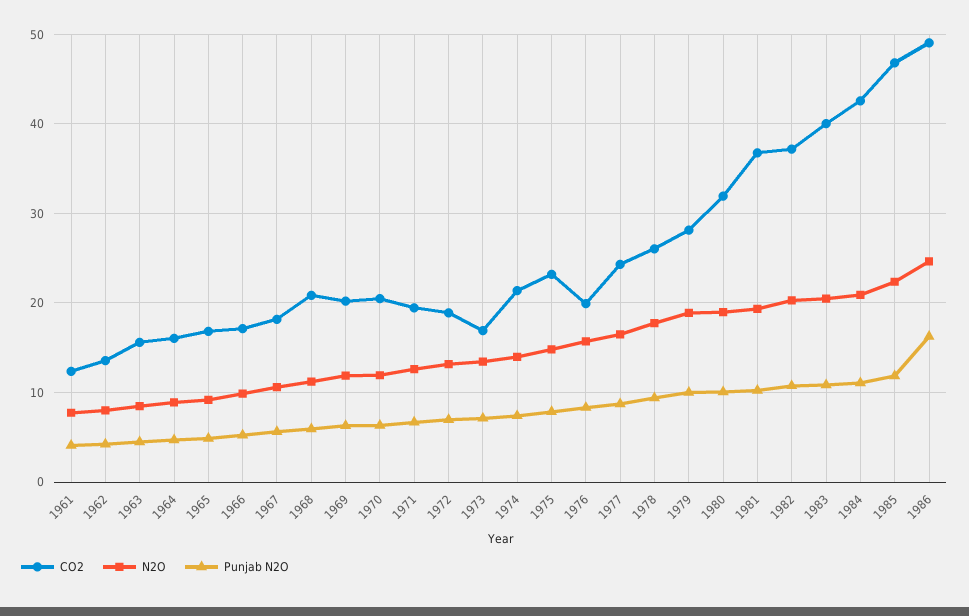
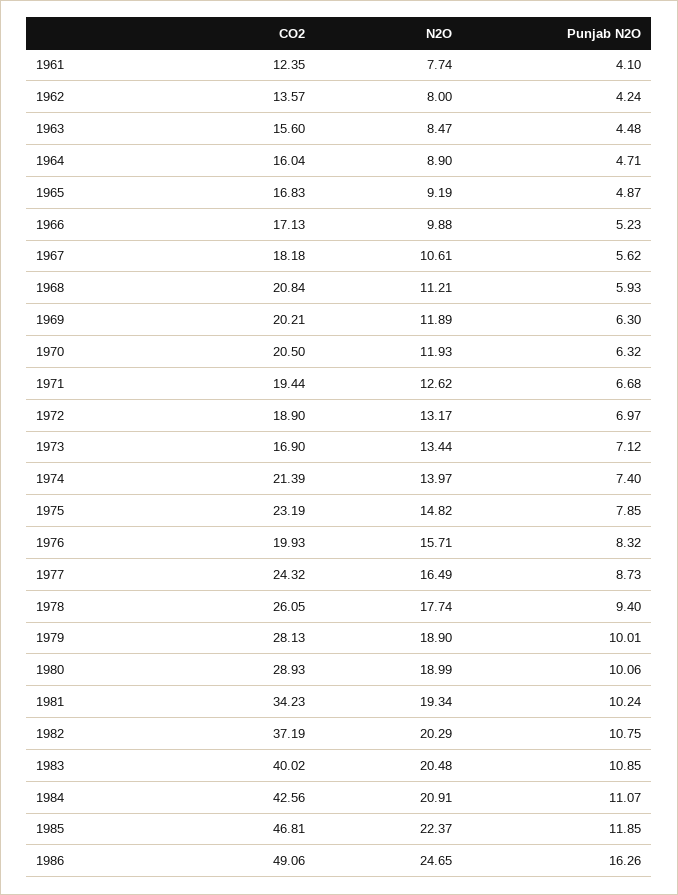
CO2, 1980: 32 -> 28.93
CO2, 1981: 37 -> 34.23

